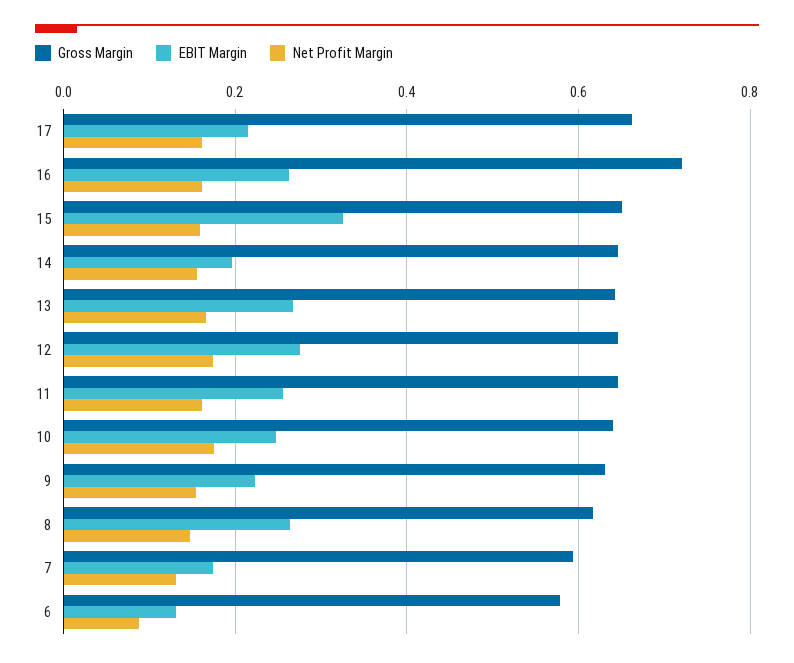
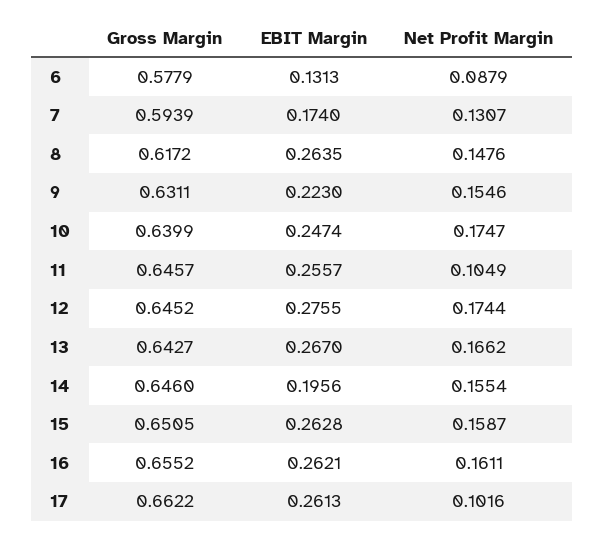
EBIT Margin, 17: 0.22 -> 0.2613
Net Profit Margin, 17: 0.16 -> 0.1016
Gross Margin, 16: 0.72 -> 0.6552
EBIT Margin, 15: 0.32 -> 0.2628
Net Profit Margin, 11: 0.16 -> 0.1049

